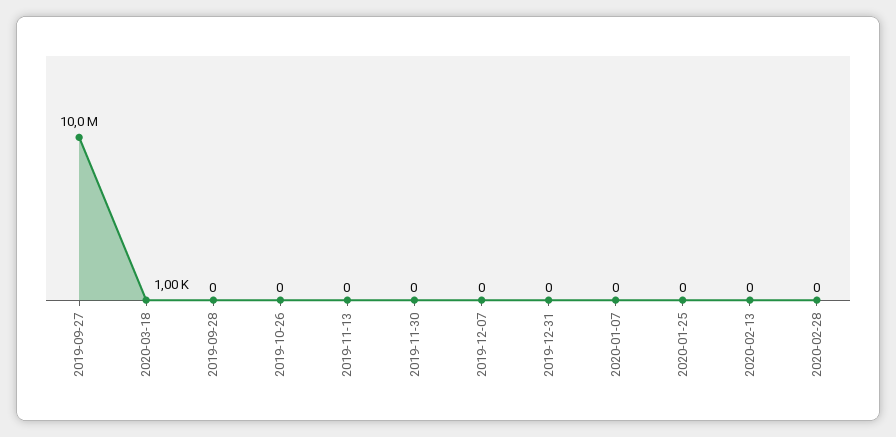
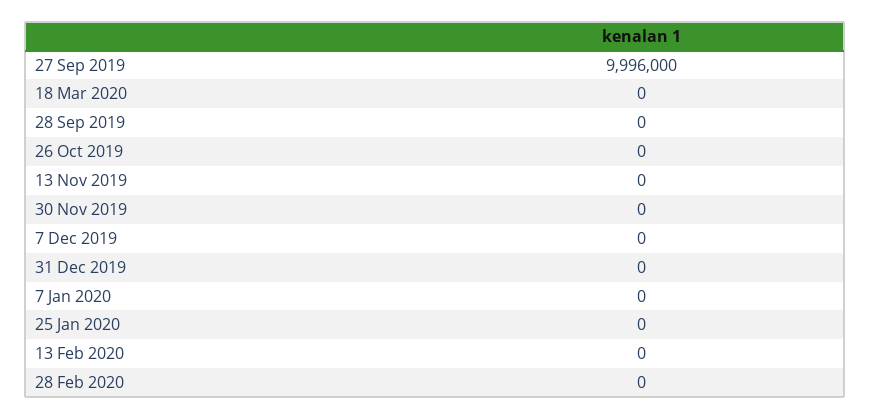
2020-03-18: 1000 -> 0

